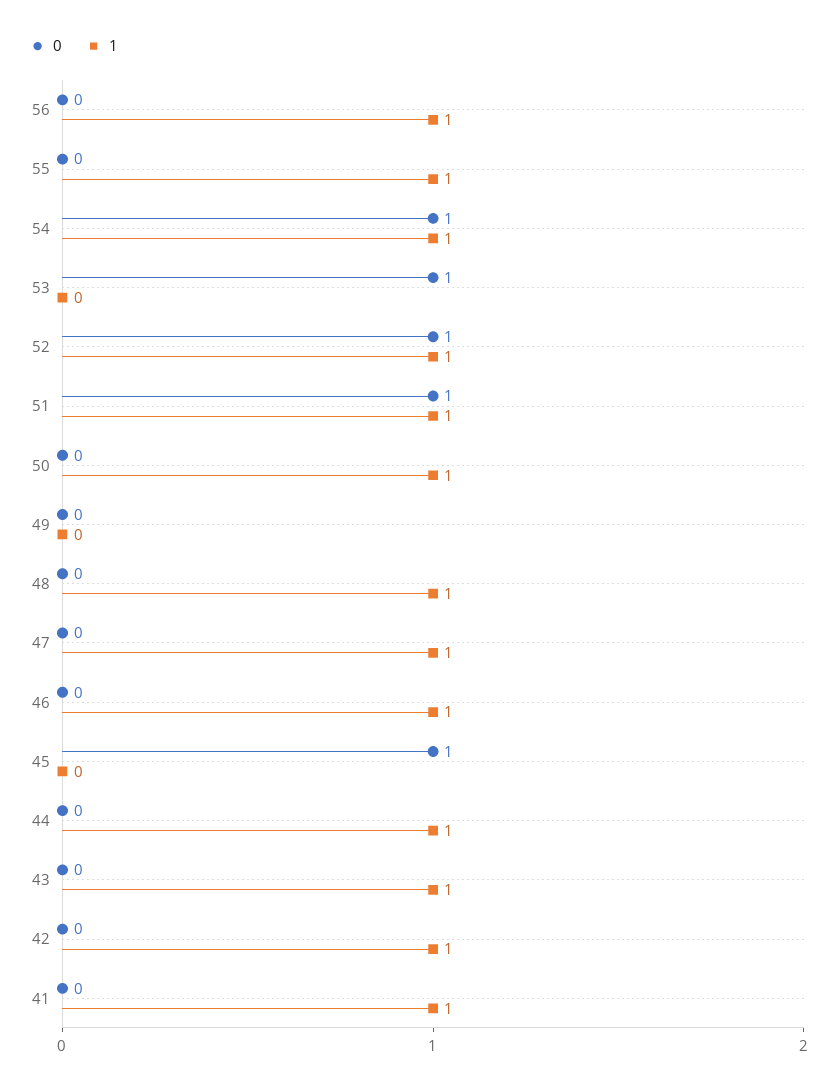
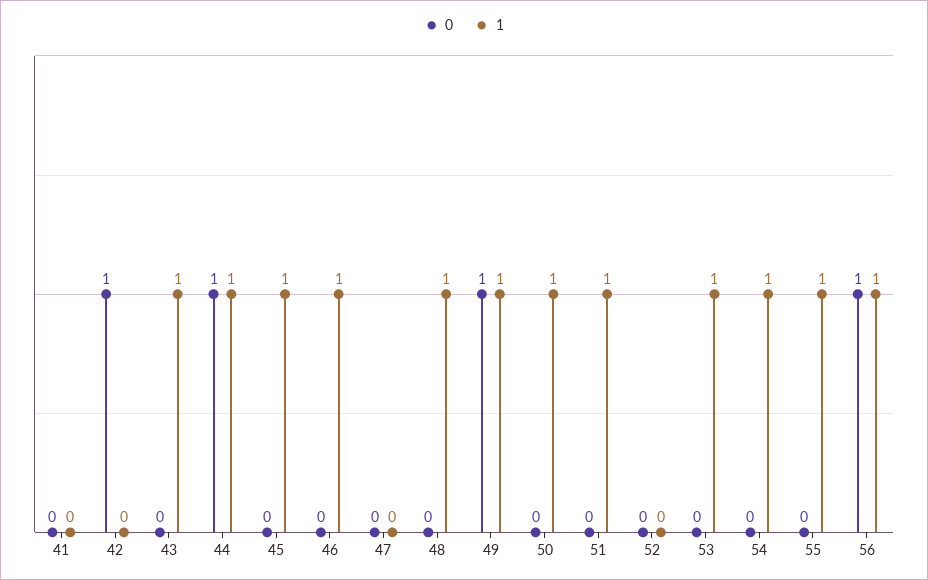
0, 56: 0 -> 1
0, 54: 1 -> 0
0, 53: 1 -> 0
1, 53: 0 -> 1
0, 52: 1 -> 0
1, 52: 1 -> 0
0, 51: 1 -> 0
0, 49: 0 -> 1
1, 49: 0 -> 1
1, 47: 1 -> 0
0, 45: 1 -> 0
1, 45: 0 -> 1
0, 44: 0 -> 1
0, 42: 0 -> 1
1, 42: 1 -> 0
1, 41: 1 -> 0

